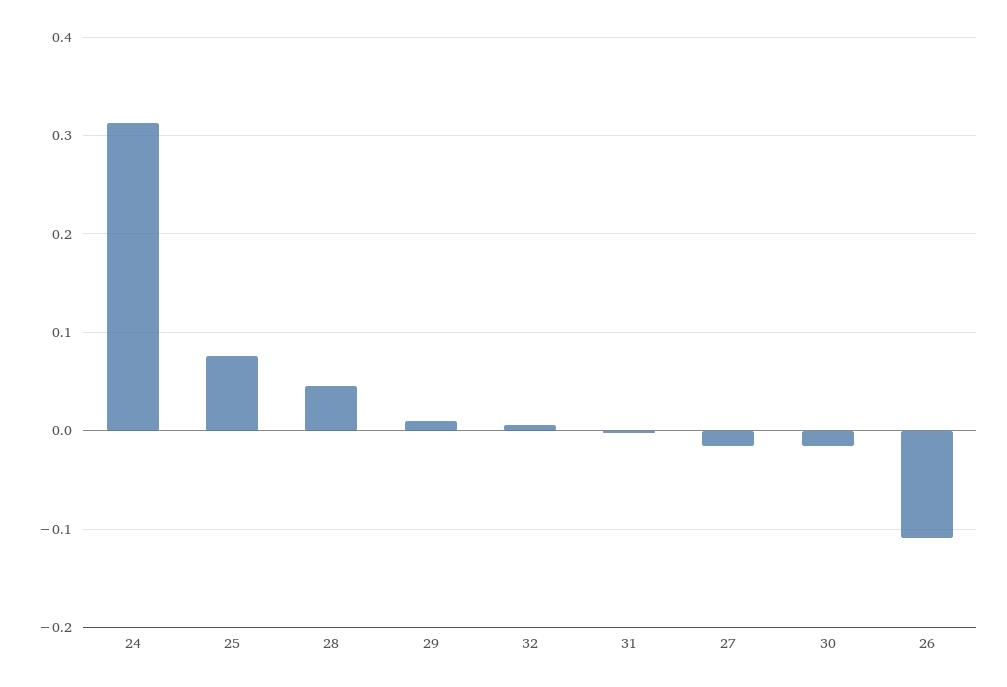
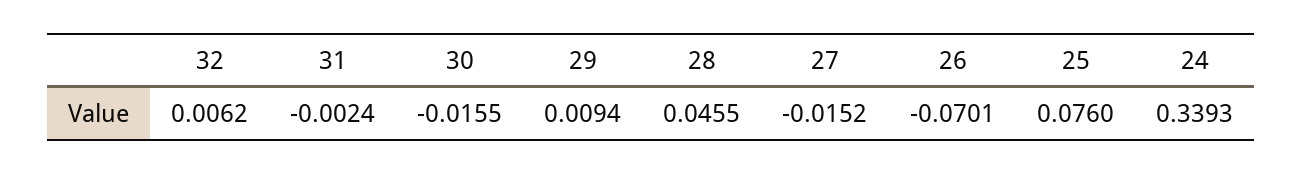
24: 0.31 -> 0.3393
26: -0.11 -> -0.0701

